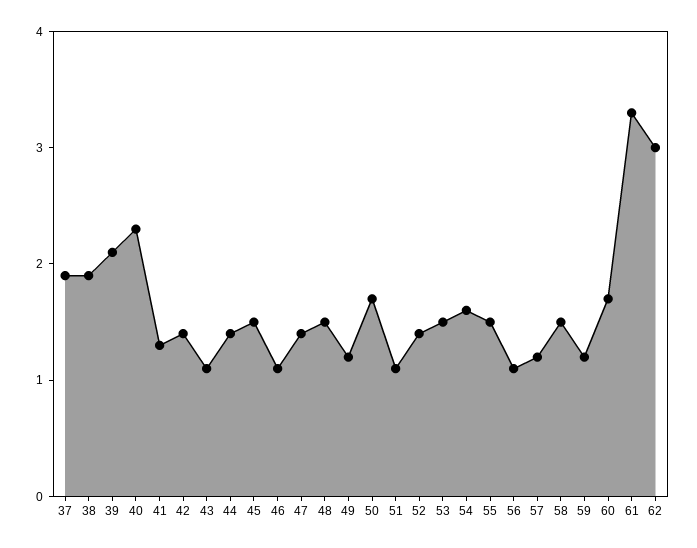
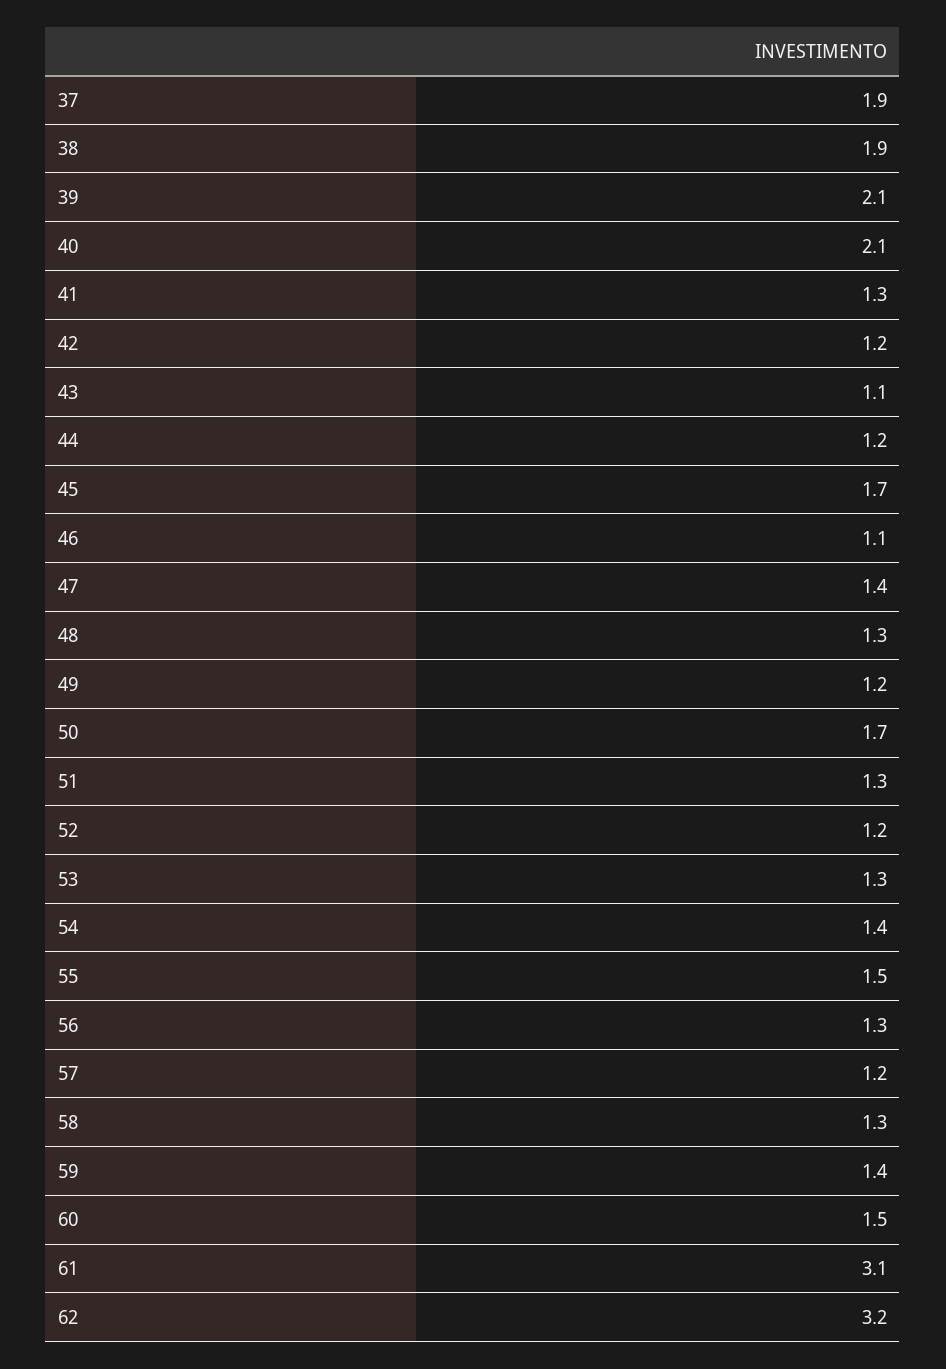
40: 2.3 -> 2.1
42: 1.4 -> 1.2
44: 1.4 -> 1.2
45: 1.5 -> 1.7
48: 1.5 -> 1.3
51: 1.1 -> 1.3
52: 1.4 -> 1.2
53: 1.5 -> 1.3
54: 1.6 -> 1.4
56: 1.1 -> 1.3
58: 1.5 -> 1.3
59: 1.2 -> 1.4
60: 1.7 -> 1.5
61: 3.3 -> 3.1
62: 3 -> 3.2

